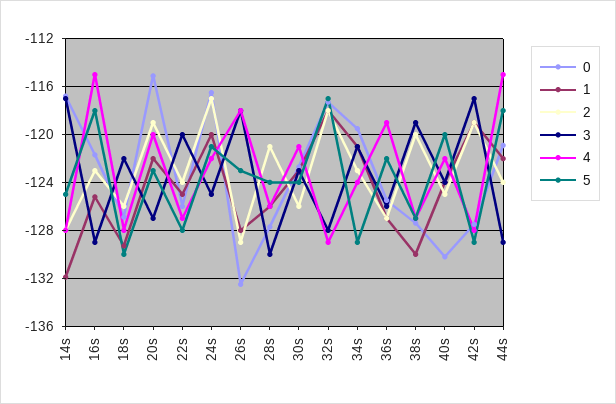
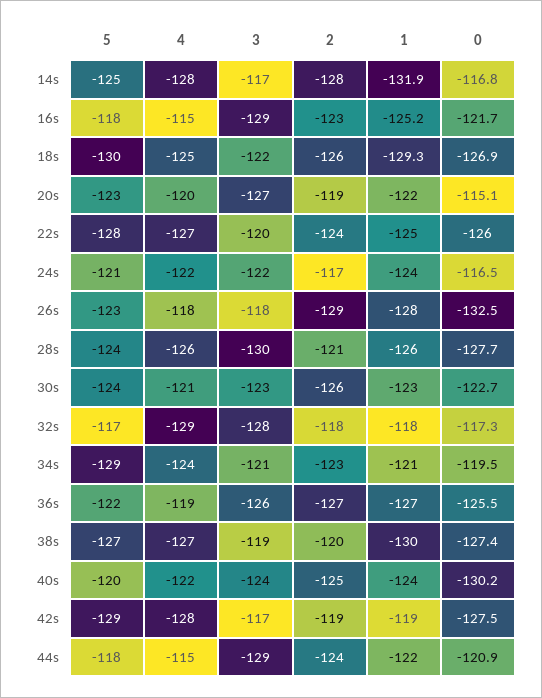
4, 18s: -128 -> -125
1, 24s: -120 -> -124
3, 24s: -125 -> -122

